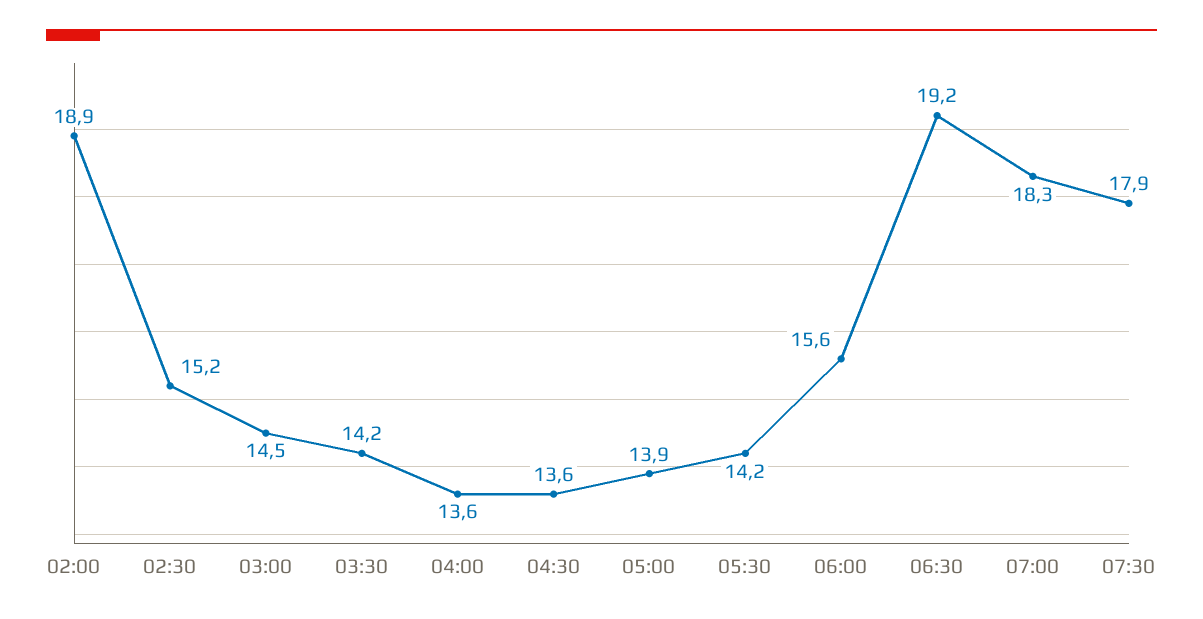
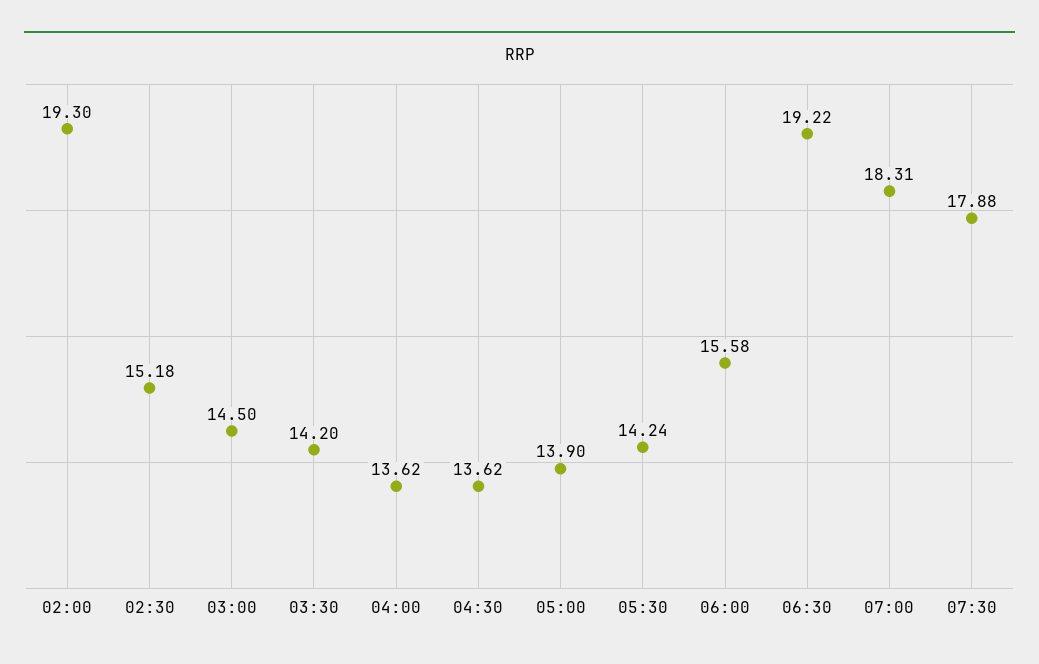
02:00: 18.9 -> 19.3

